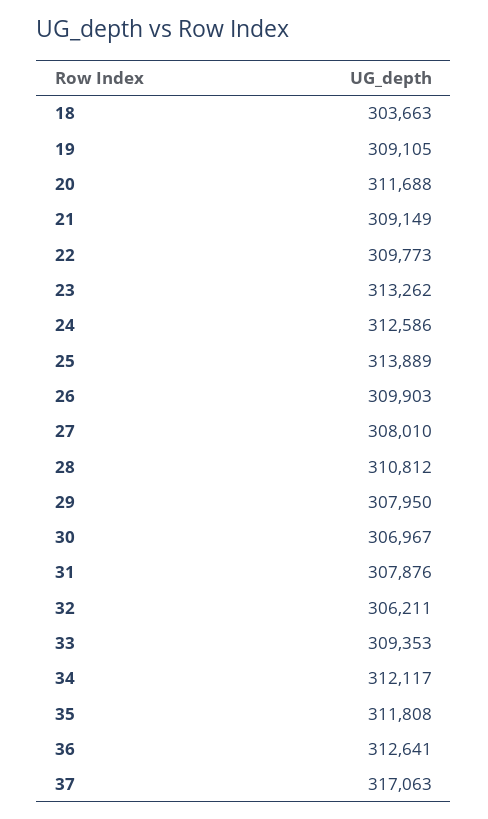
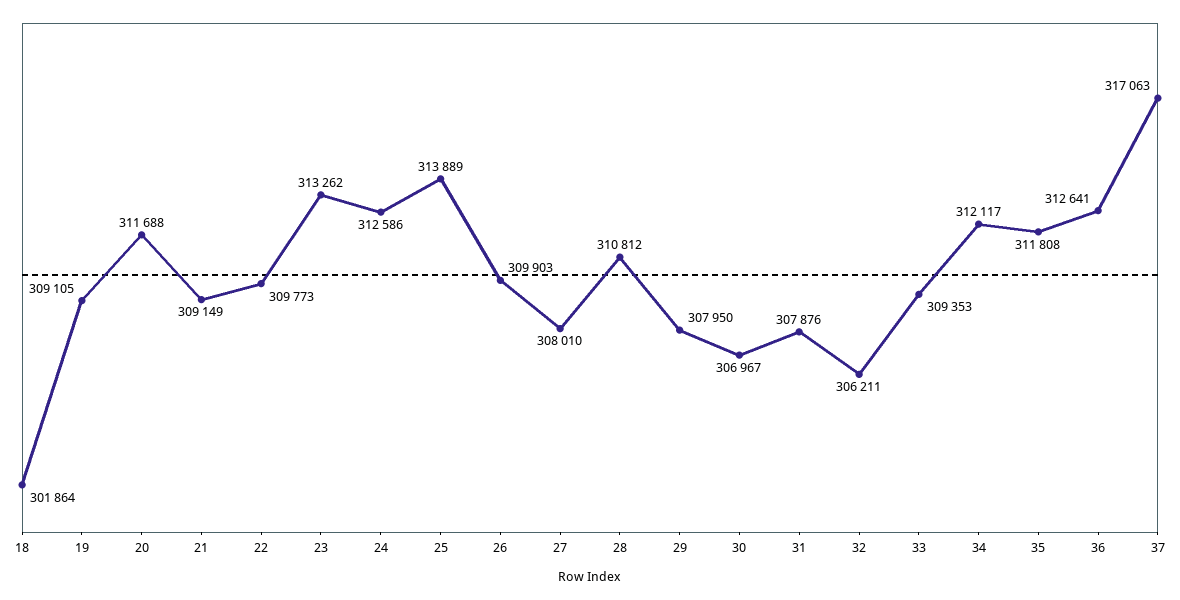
18: 303663 -> 301864

